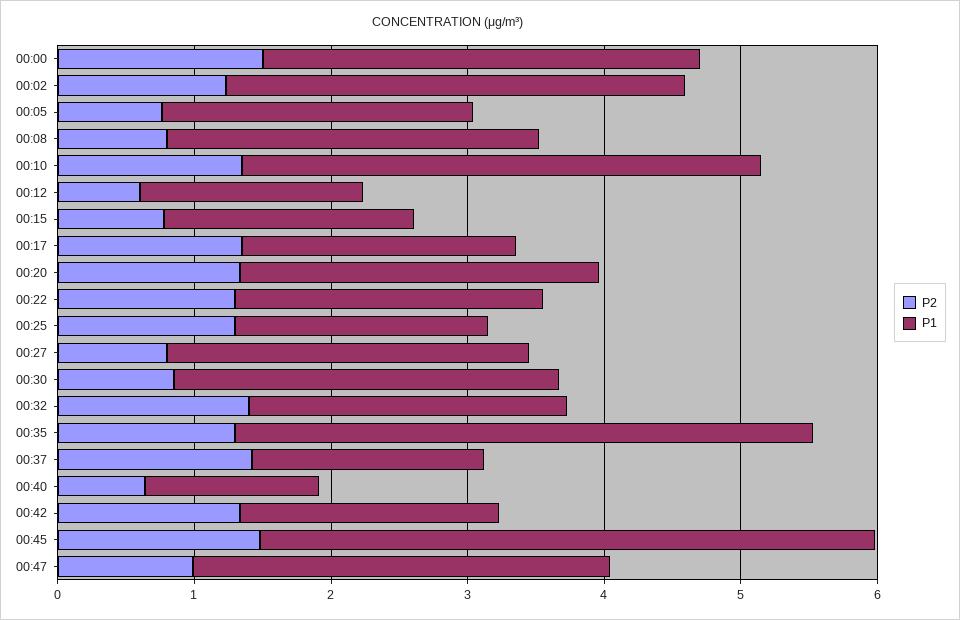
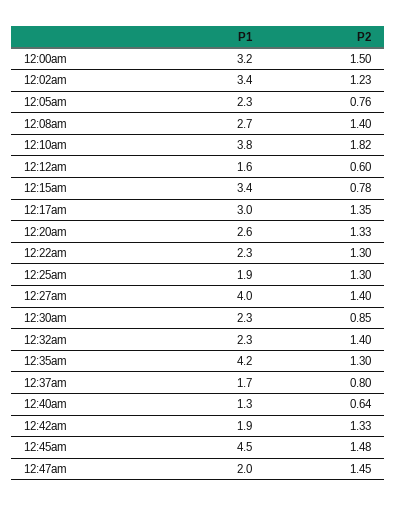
P2, 00:08: 0.8 -> 1.4
P2, 00:10: 1.4 -> 1.82
P1, 00:15: 1.8 -> 3.4
P1, 00:17: 2 -> 3
P2, 00:27: 0.8 -> 1.4
P1, 00:27: 2.6 -> 4
P1, 00:30: 2.8 -> 2.3
P2, 00:37: 1.4 -> 0.8
P2, 00:47: 1 -> 1.45
P1, 00:47: 3 -> 2

